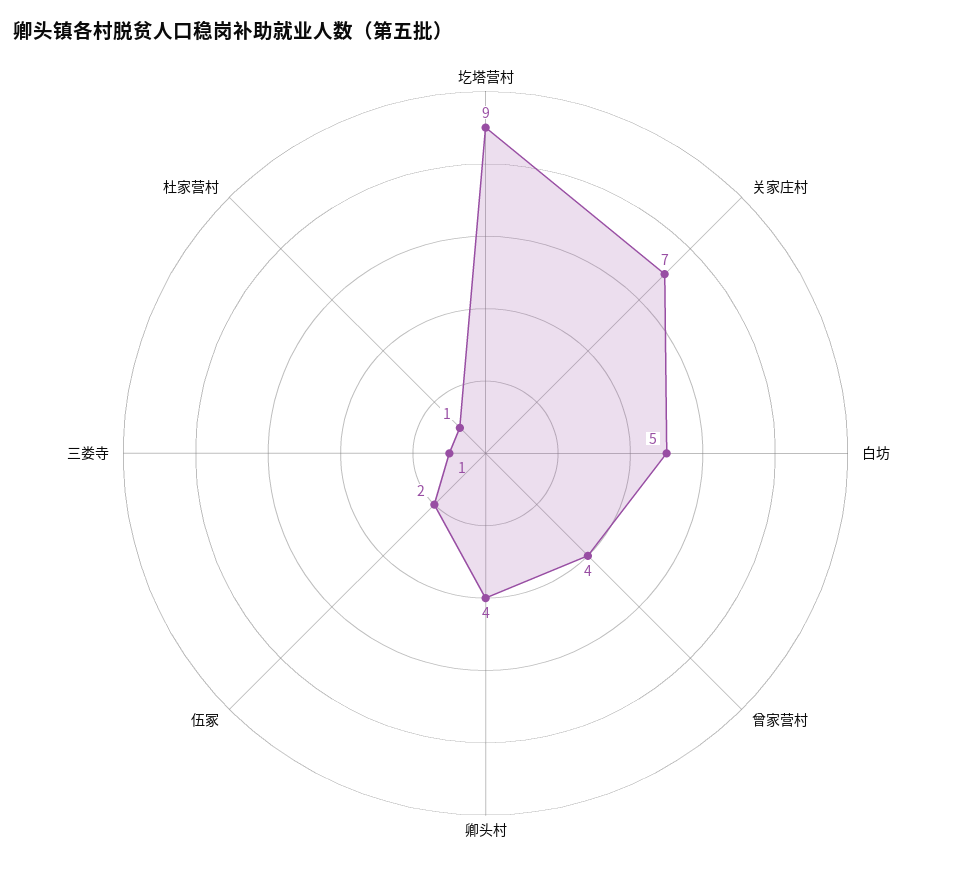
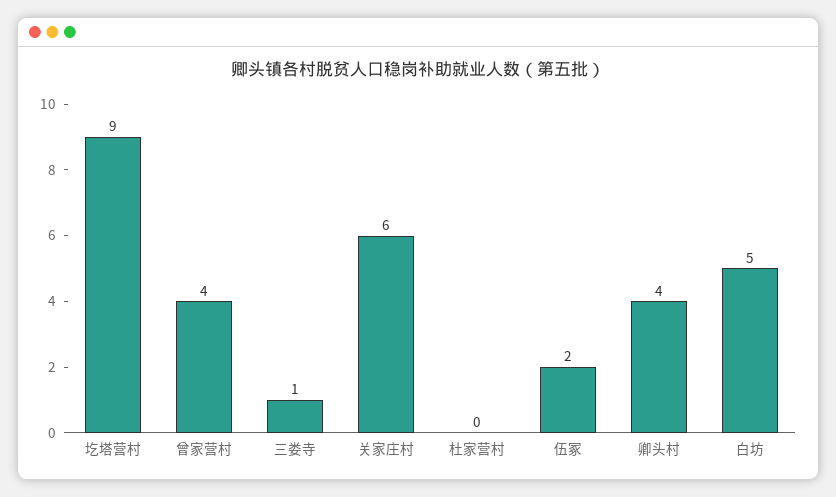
关家庄村: 7 -> 6
杜家营村: 1 -> 0

